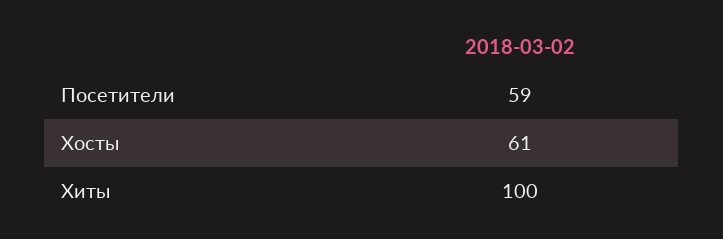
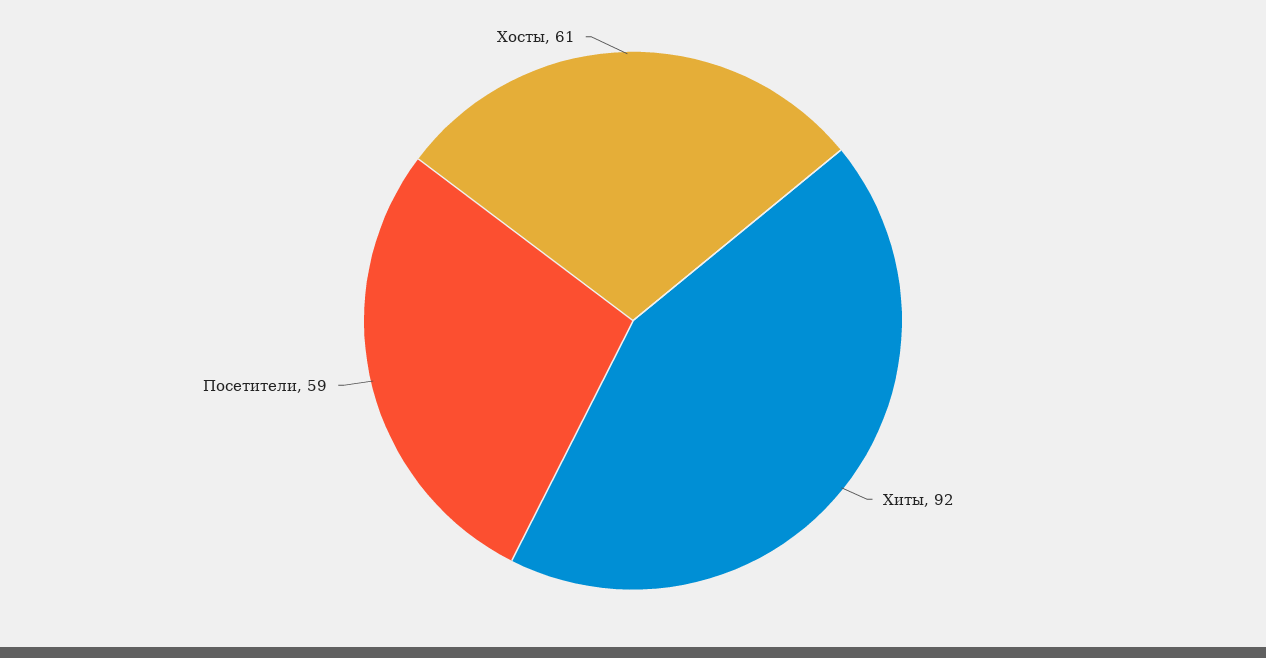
Хиты: 100 -> 92

